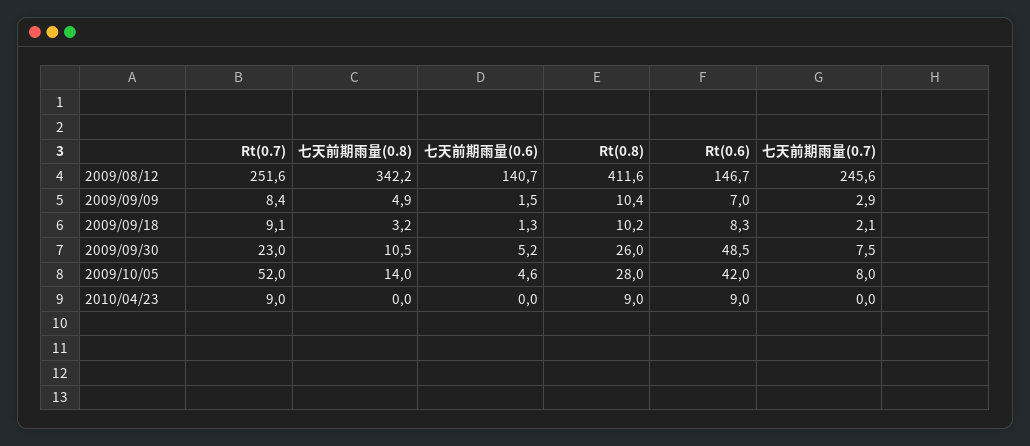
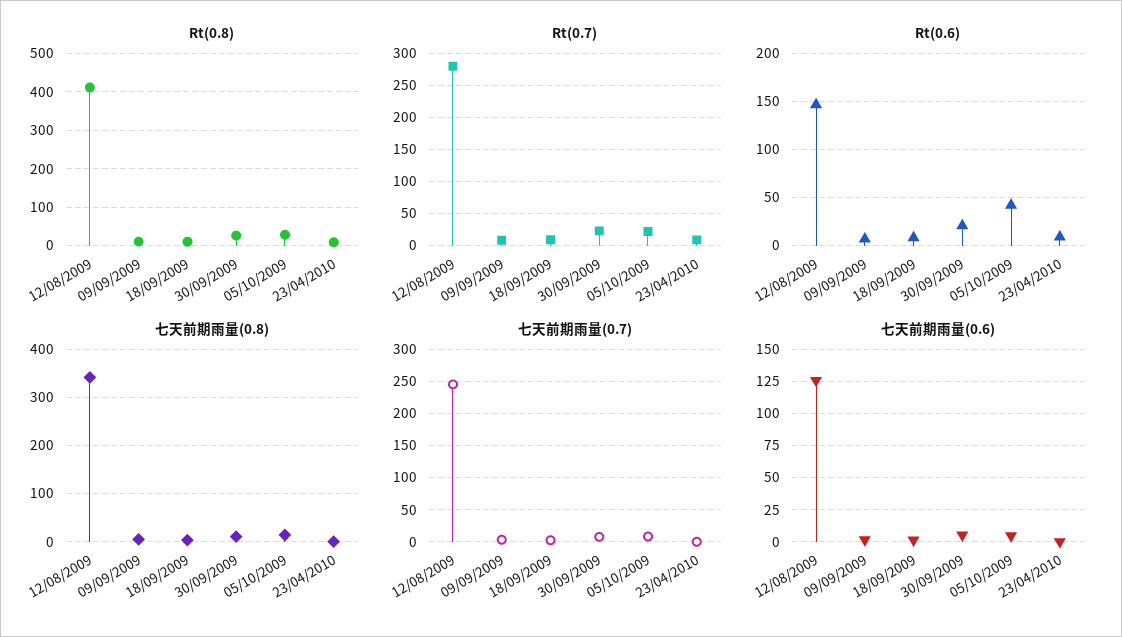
Rt(0.7), 2009/08/12: 251.6 -> 280
七天前期雨量(0.6), 2009/08/12: 140.7 -> 125
Rt(0.6), 2009/09/30: 48.5 -> 20
Rt(0.7), 2009/10/05: 52 -> 20

